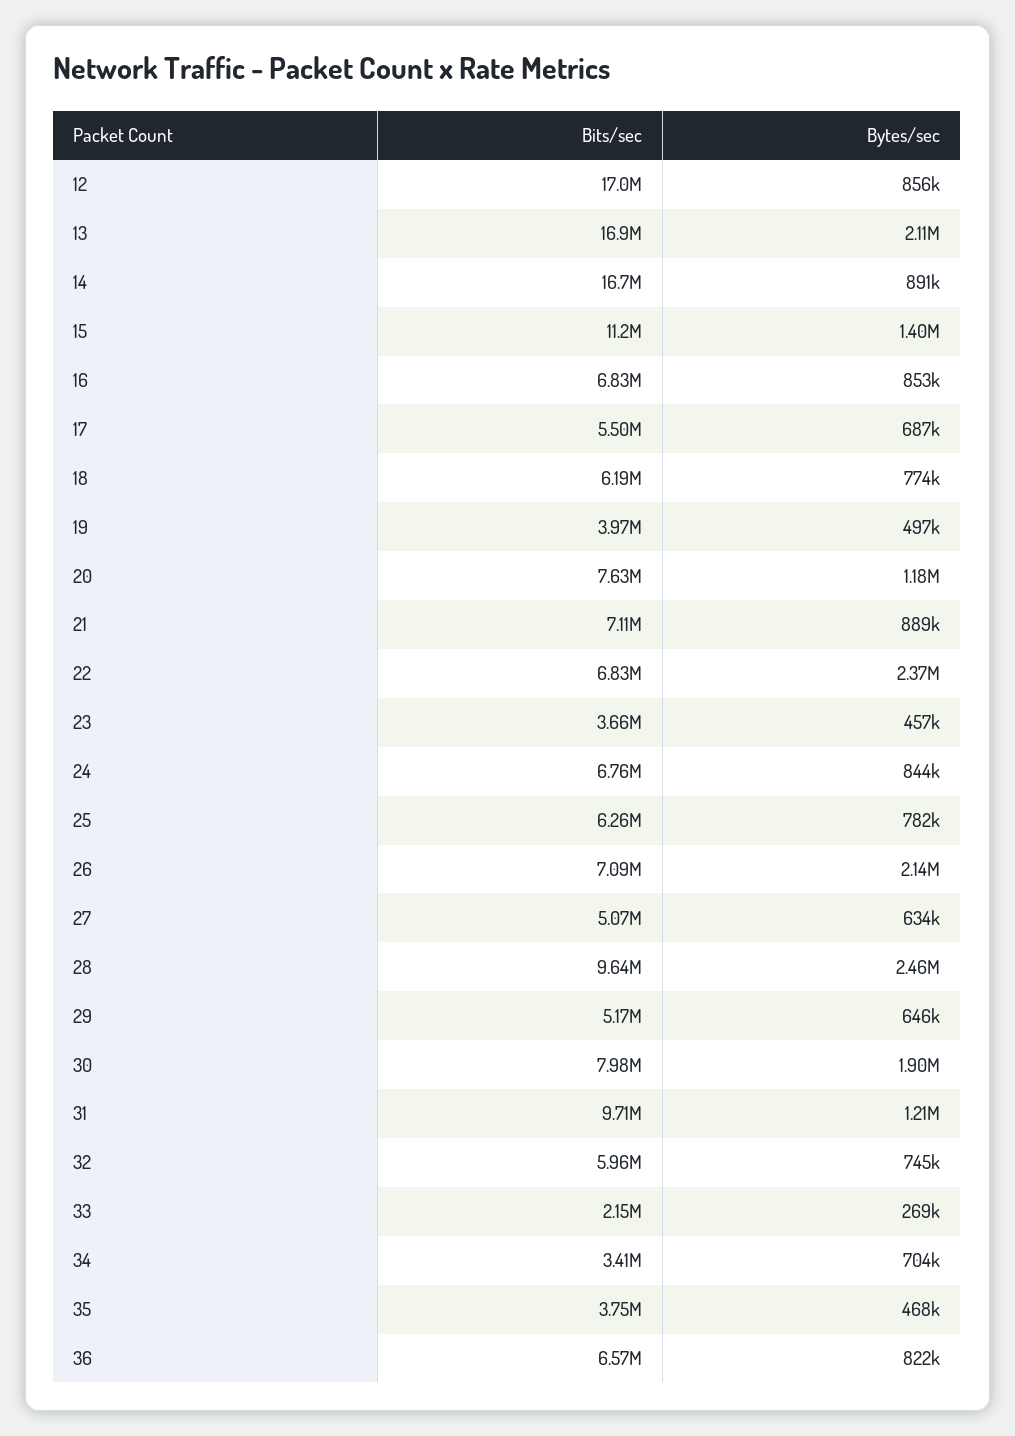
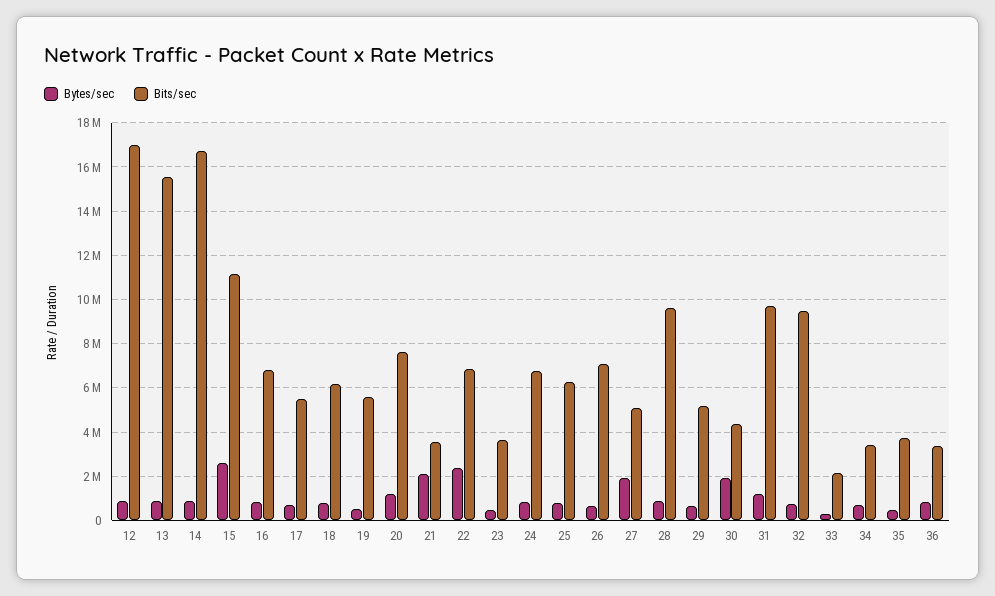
Bits/sec, 13: 16900000 -> 15500000
Bytes/sec, 13: 2110000 -> 1000000
Bytes/sec, 15: 1400000 -> 2500000
Bits/sec, 19: 3970000 -> 5500000
Bits/sec, 21: 7110000 -> 3500000
Bytes/sec, 21: 889000 -> 2000000
Bytes/sec, 26: 2140000 -> 500000
Bytes/sec, 27: 634000 -> 2000000
Bytes/sec, 28: 2460000 -> 1000000
Bits/sec, 30: 7980000 -> 4500000
Bits/sec, 32: 5960000 -> 9500000
Bits/sec, 36: 6570000 -> 3500000

